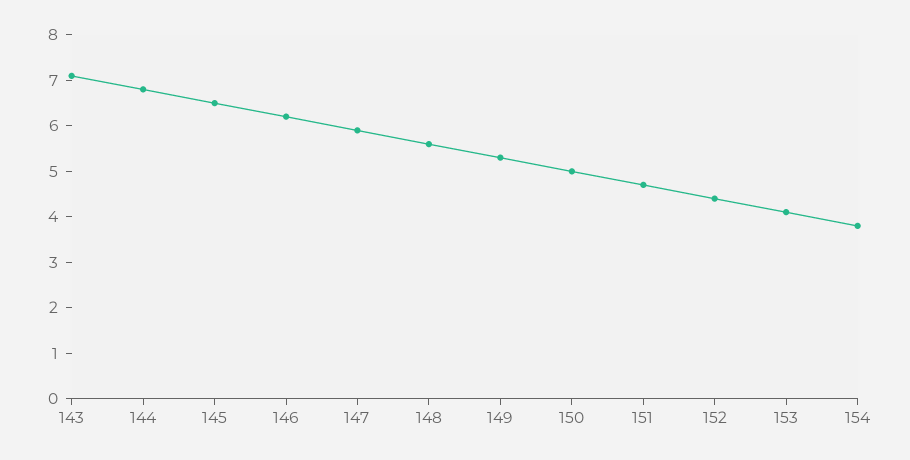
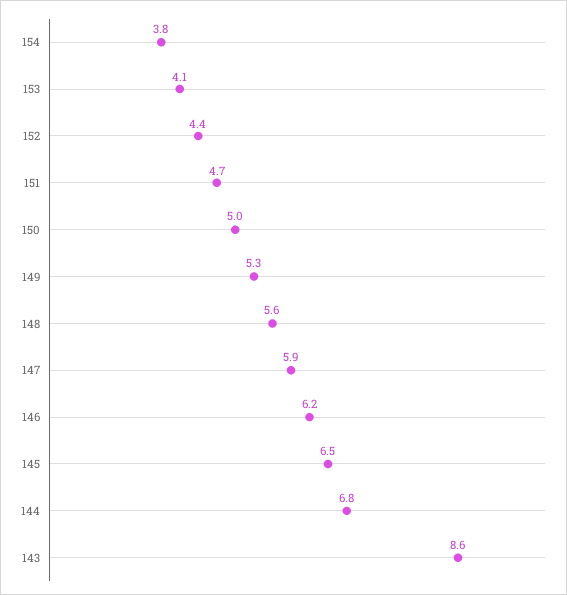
143: 7 -> 8.6

